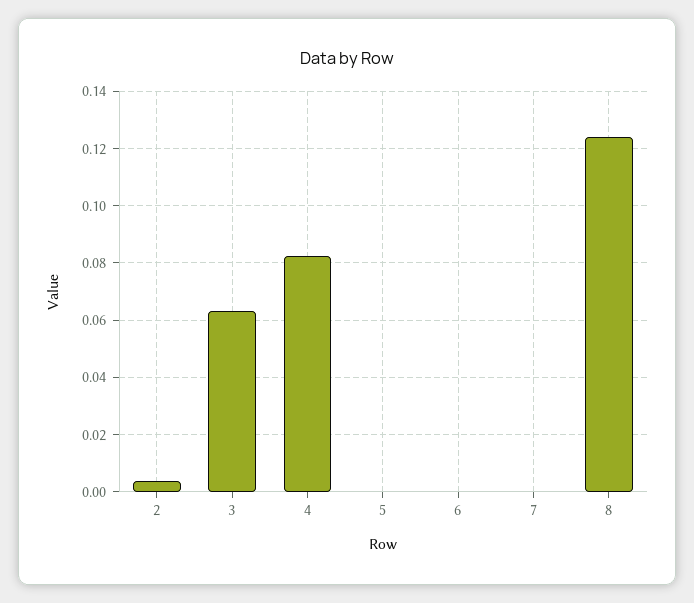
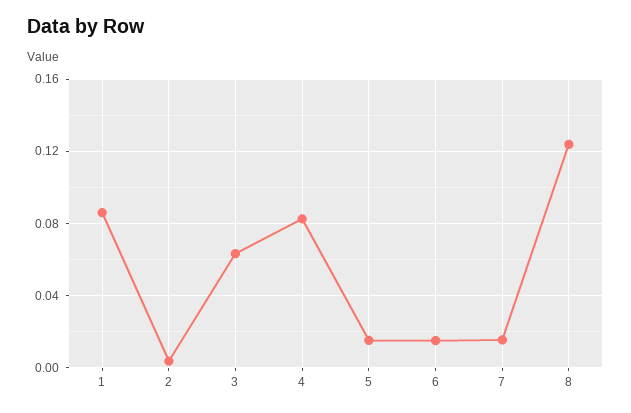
5: 0 -> 0.015
6: 0 -> 0.015
7: 0 -> 0.015
1: none -> 0.085

